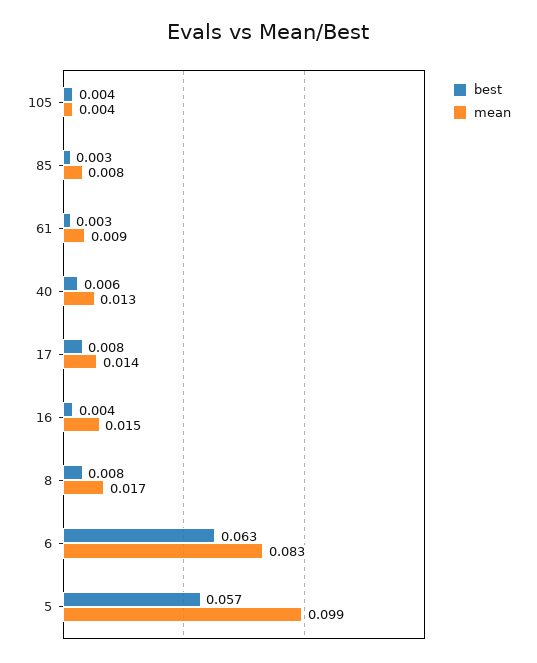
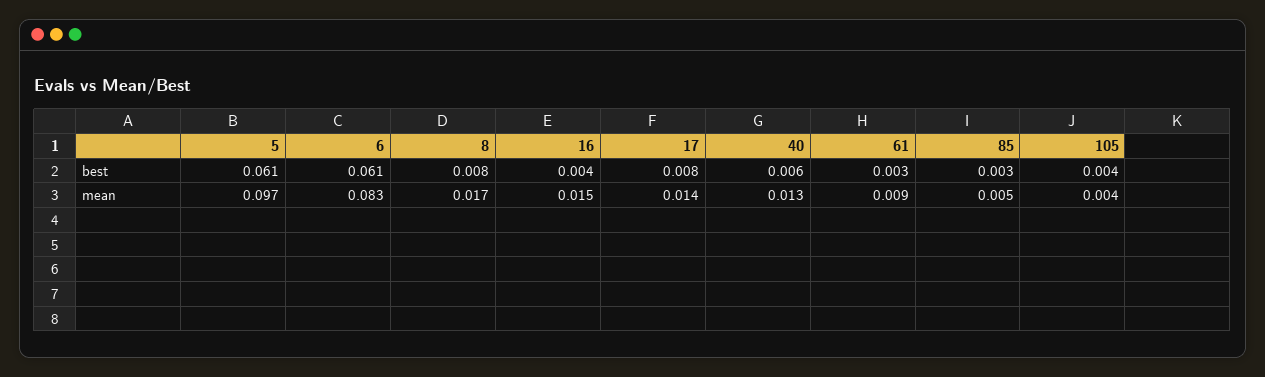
mean, 85: 0.008 -> 0.005
best, 6: 0.063 -> 0.061
best, 5: 0.057 -> 0.061
mean, 5: 0.099 -> 0.097

